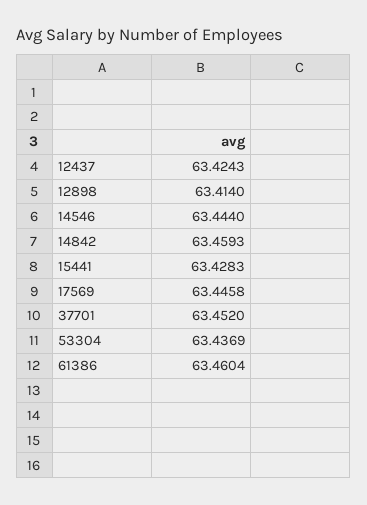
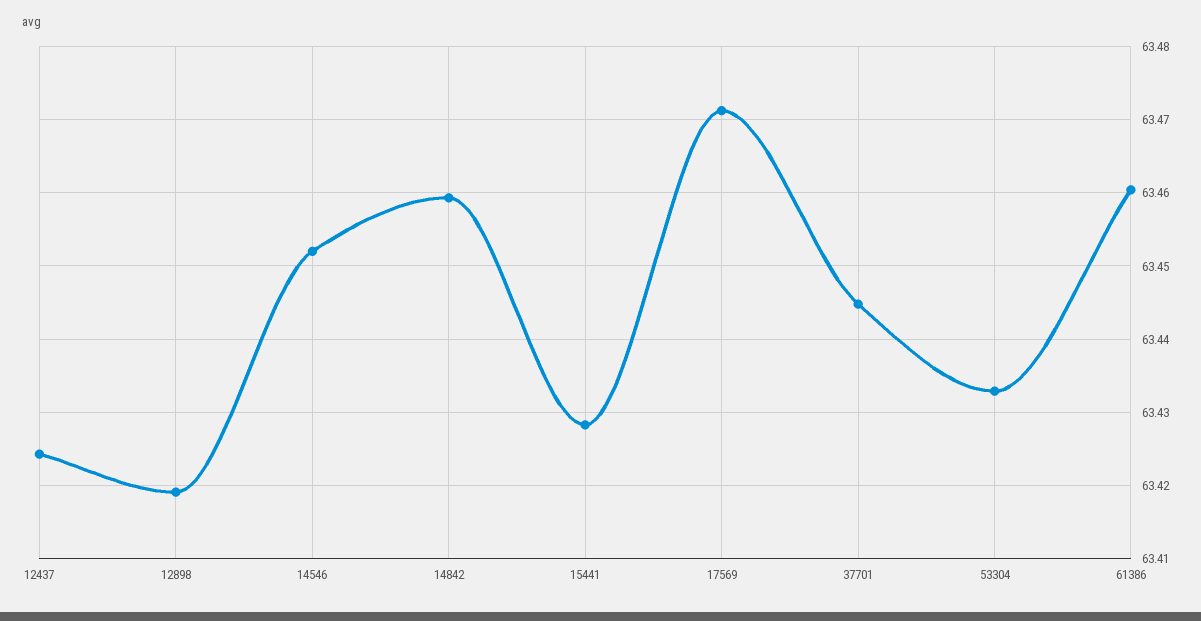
12898: 63.414 -> 63.419
14546: 63.444 -> 63.452
17569: 63.4458 -> 63.471
37701: 63.452 -> 63.445
53304: 63.4369 -> 63.433

